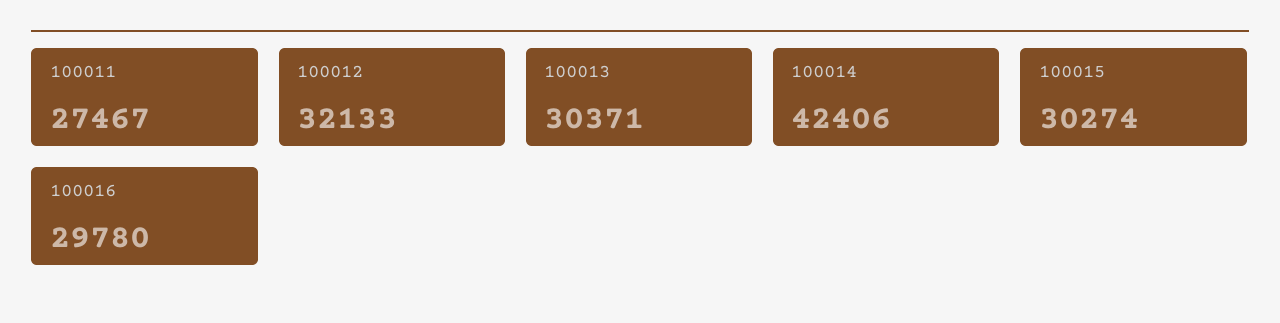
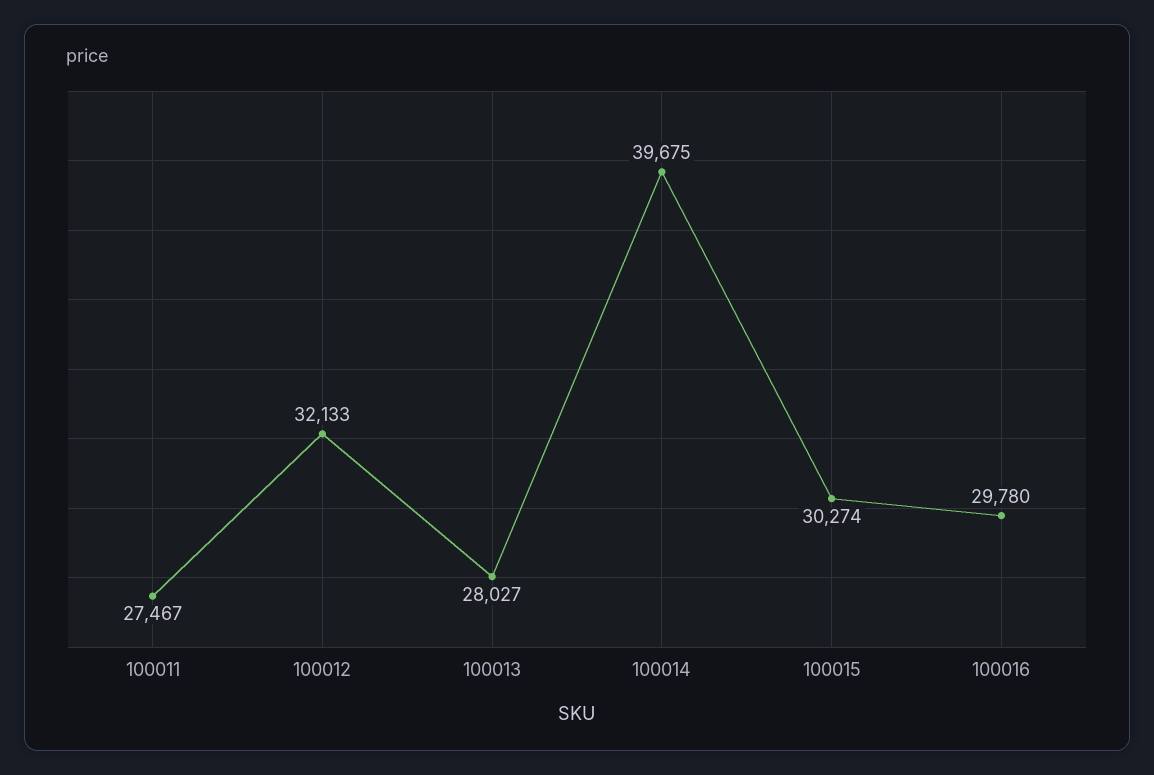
100013: 30371 -> 28027
100014: 42406 -> 39675

